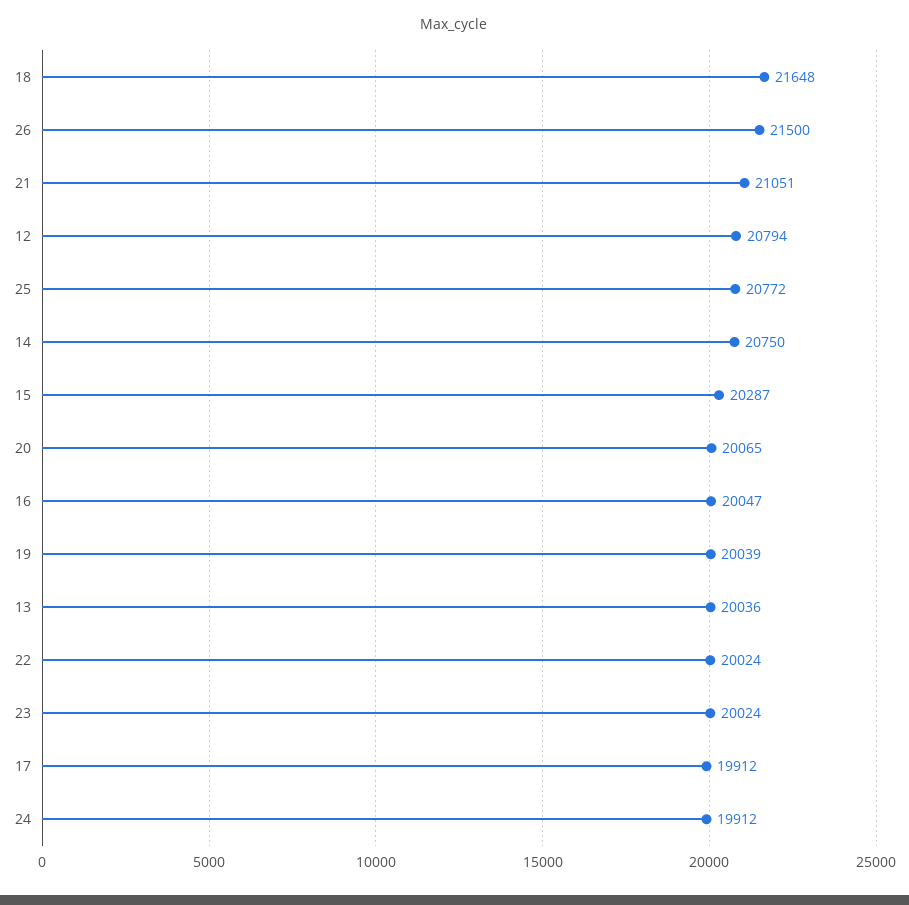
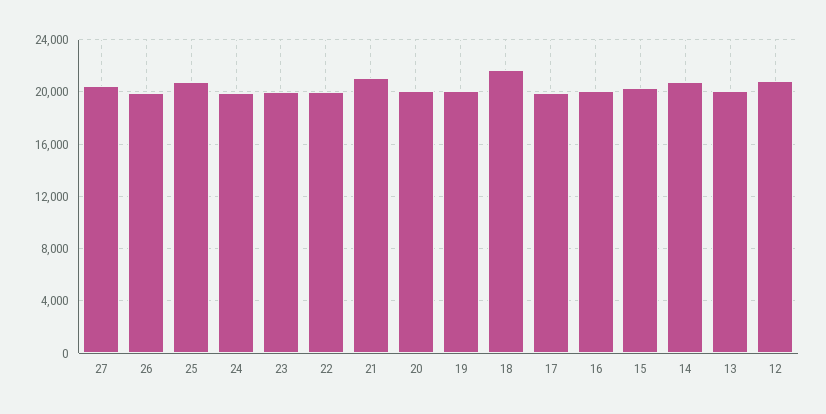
26: 21500 -> 20000
27: none -> 20500

